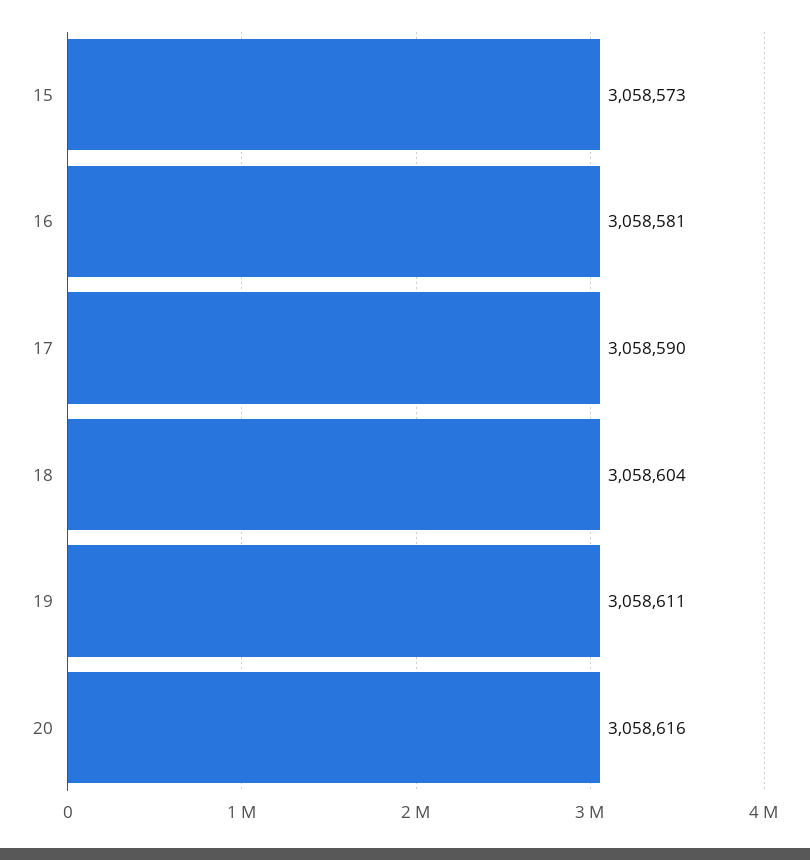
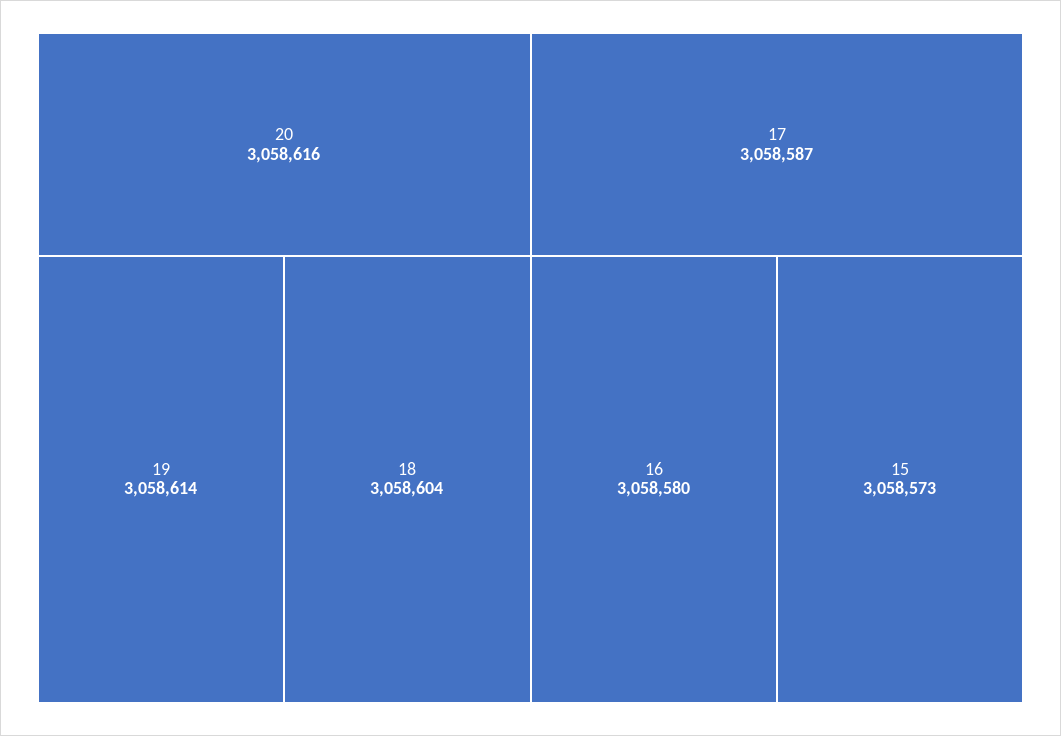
16: 3058581 -> 3058580
17: 3058590 -> 3058587
19: 3058611 -> 3058614

